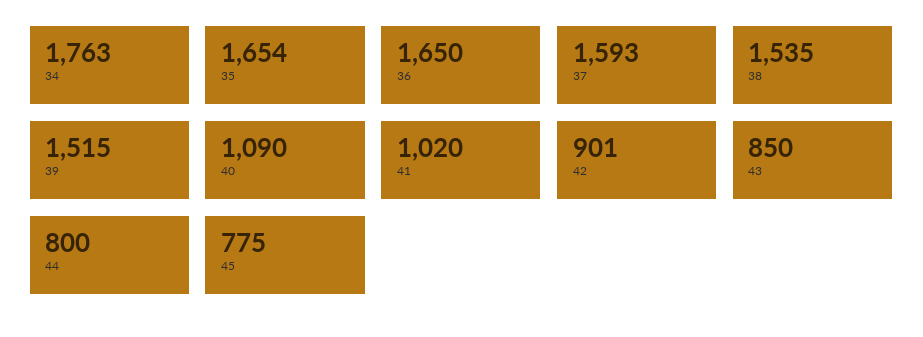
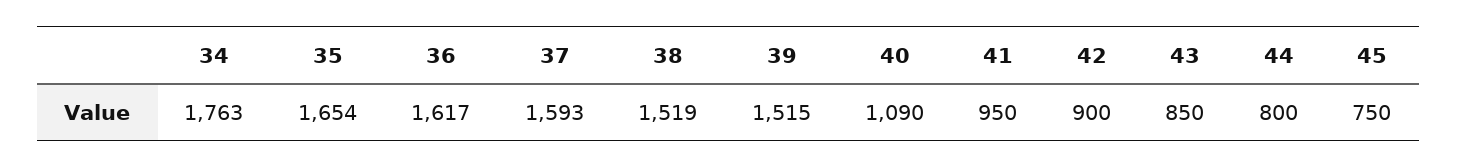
36: 1650 -> 1617
38: 1535 -> 1519
41: 1020 -> 950
42: 901 -> 900
45: 775 -> 750

